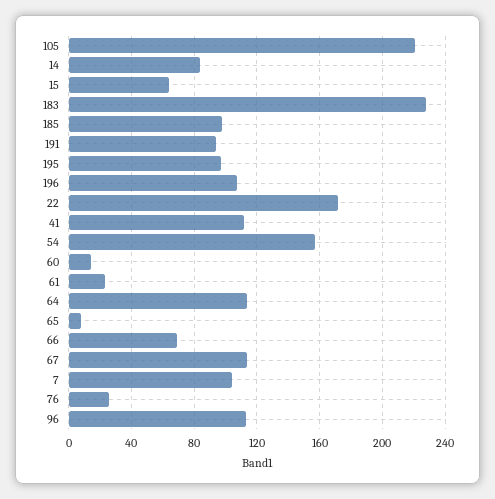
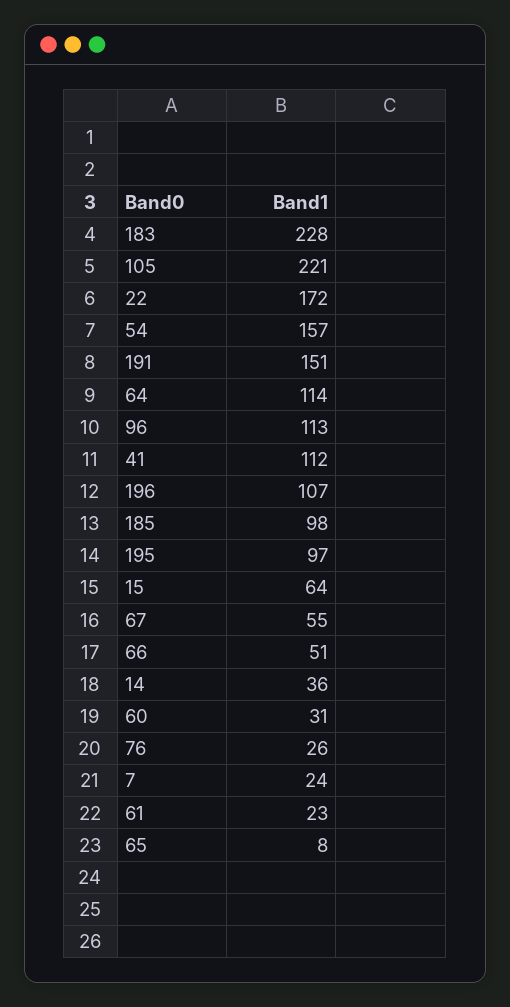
14: 85 -> 36
191: 95 -> 151
60: 15 -> 31
66: 70 -> 51
67: 115 -> 55
7: 105 -> 24

